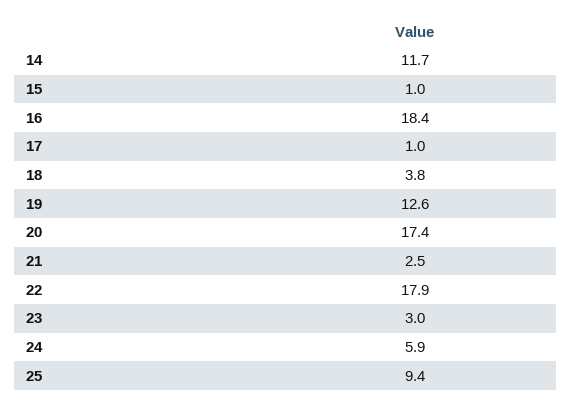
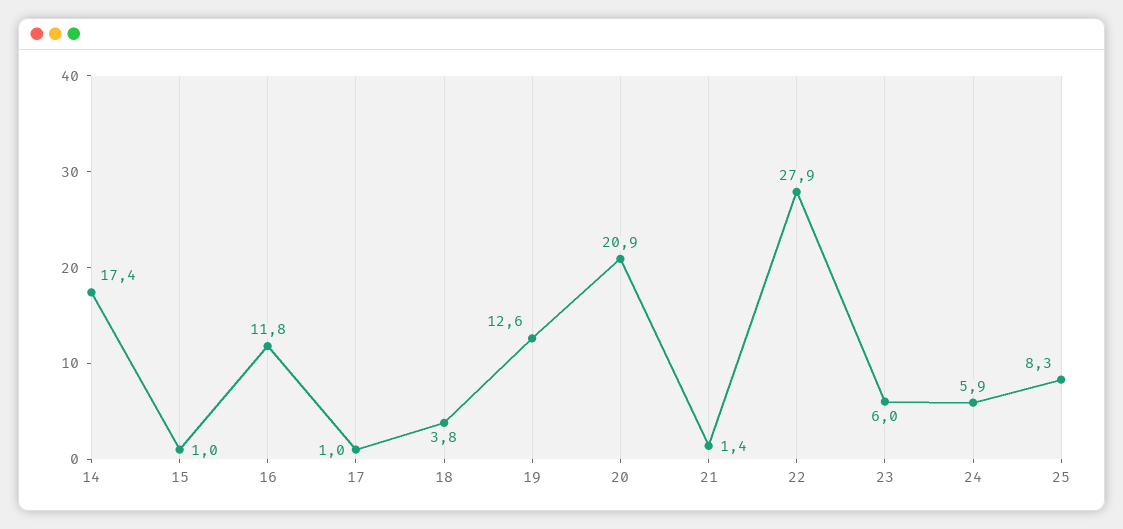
14: 11.7 -> 17.4
16: 18.4 -> 11.8
20: 17.4 -> 20.9
21: 2.5 -> 1.4
22: 17.9 -> 27.9
23: 3 -> 6
25: 9.4 -> 8.3

